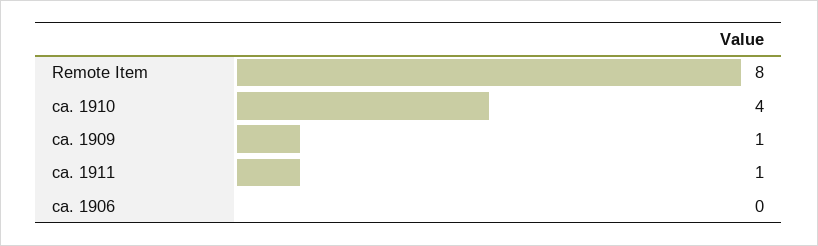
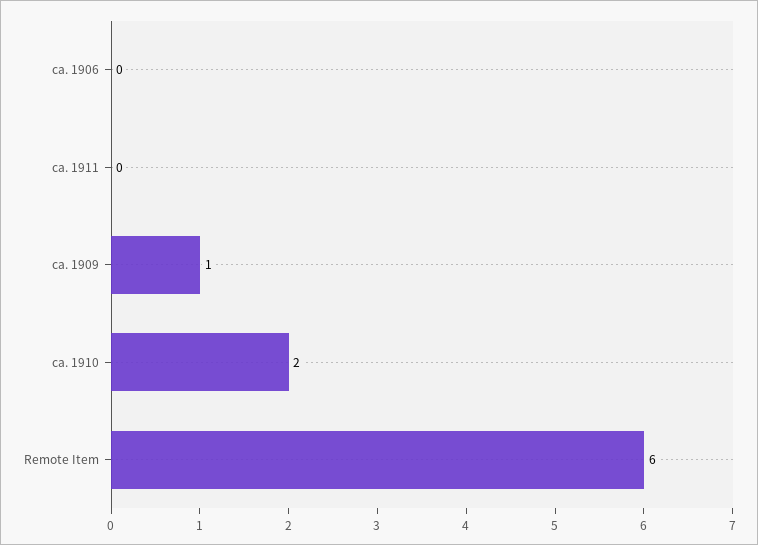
Remote Item: 8 -> 6
ca. 1910: 4 -> 2
ca. 1911: 1 -> 0

